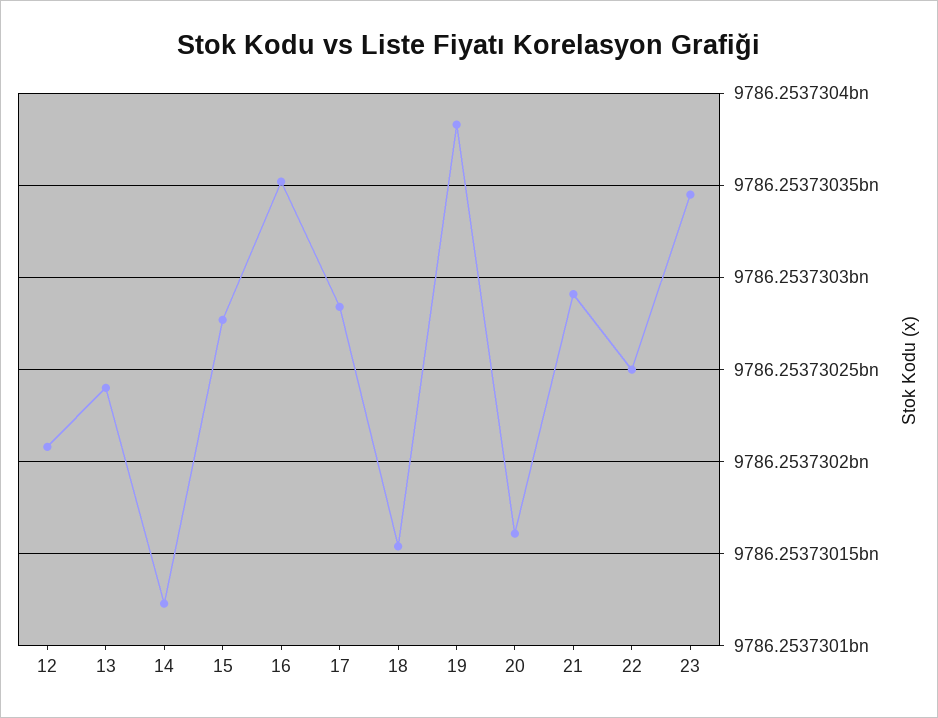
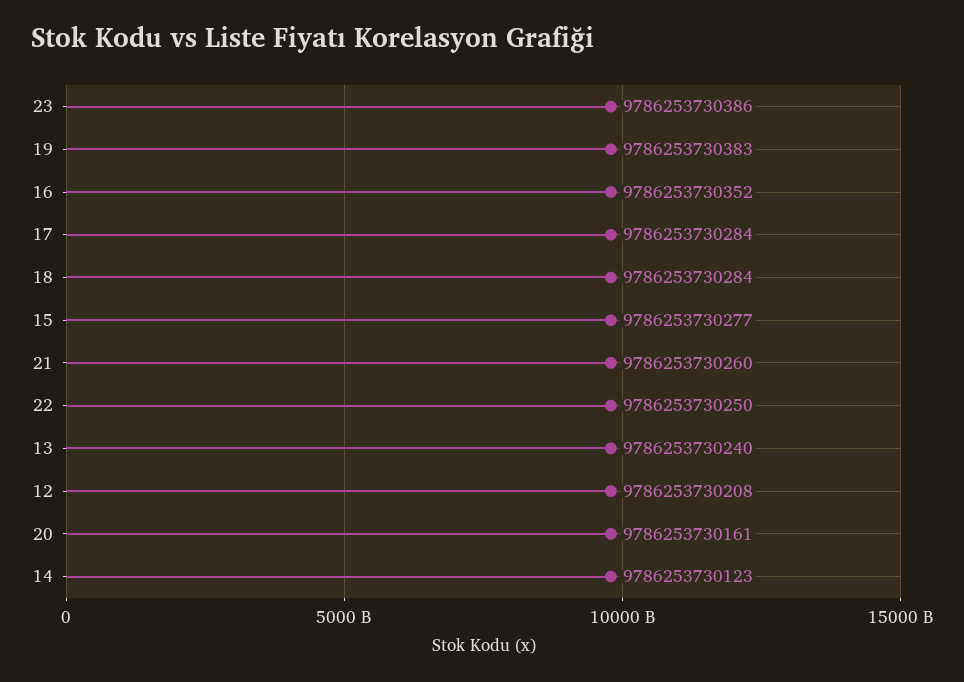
18: 9786253730155 -> 9786253730284
21: 9786253730290 -> 9786253730260
23: 9786253730345 -> 9786253730386

